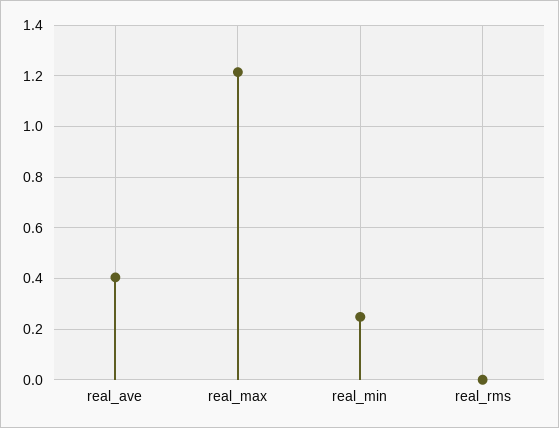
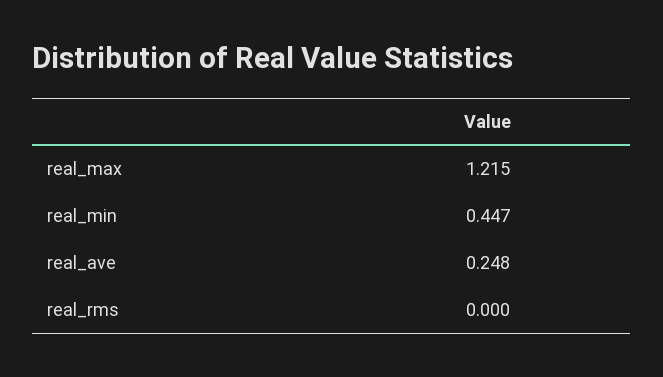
real_ave: 0.4 -> 0.248
real_min: 0.25 -> 0.447

